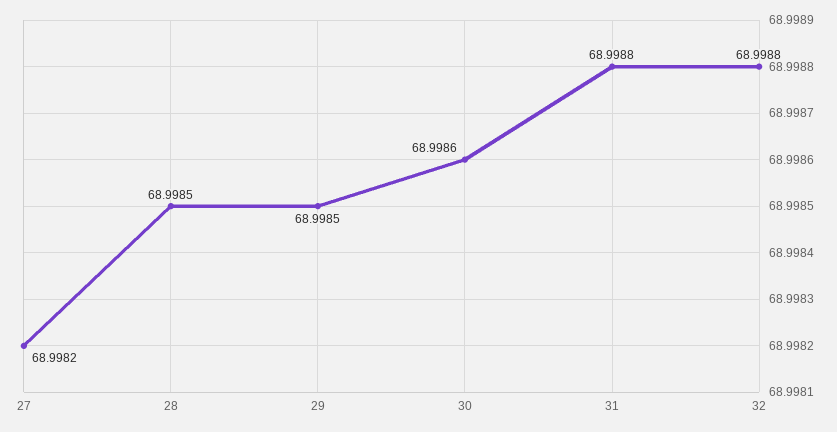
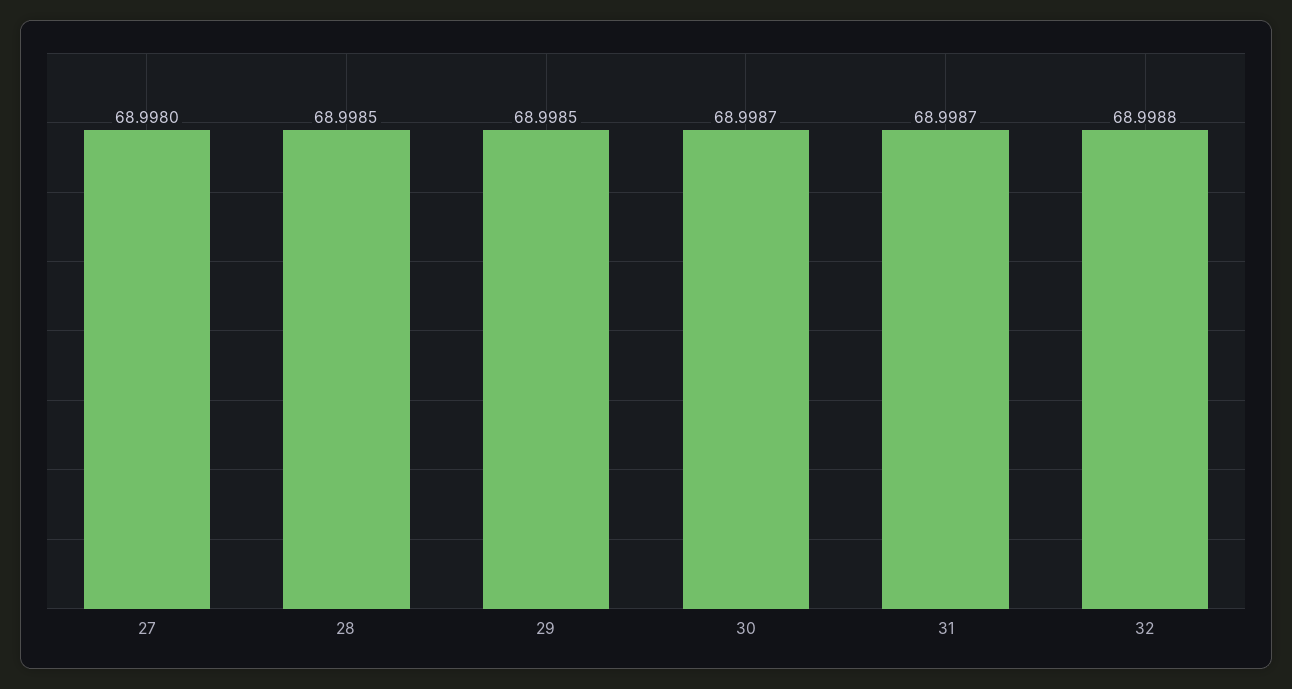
27: 68.9982 -> 68.998
30: 68.9986 -> 68.9987
31: 68.9988 -> 68.9987

